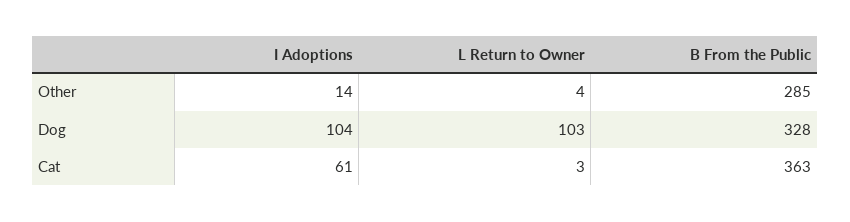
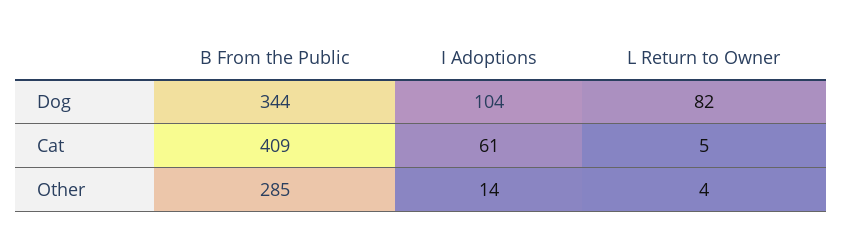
L Return to Owner, Dog: 103 -> 82
B From the Public, Dog: 328 -> 344
L Return to Owner, Cat: 3 -> 5
B From the Public, Cat: 363 -> 409

